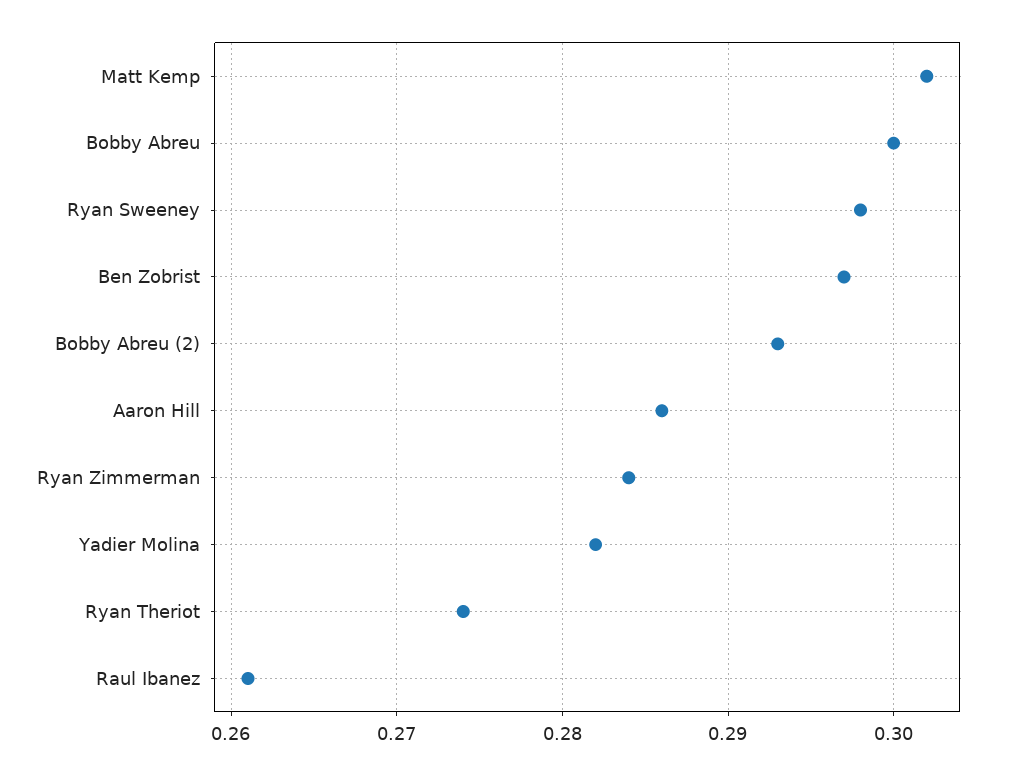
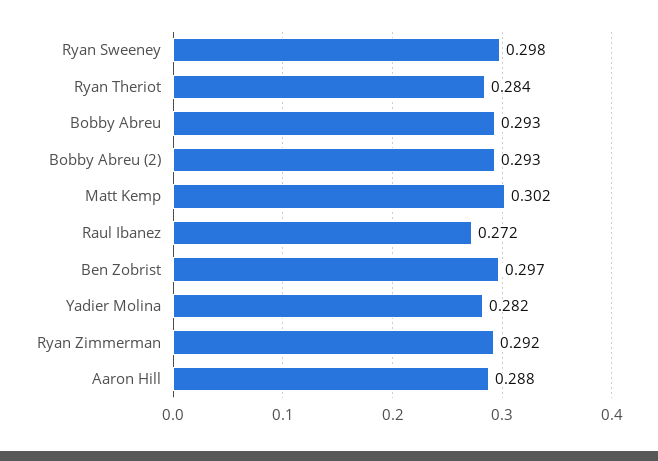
Bobby Abreu: 0.3 -> 0.293
Aaron Hill: 0.286 -> 0.288
Ryan Zimmerman: 0.284 -> 0.292
Ryan Theriot: 0.274 -> 0.284
Raul Ibanez: 0.261 -> 0.272

